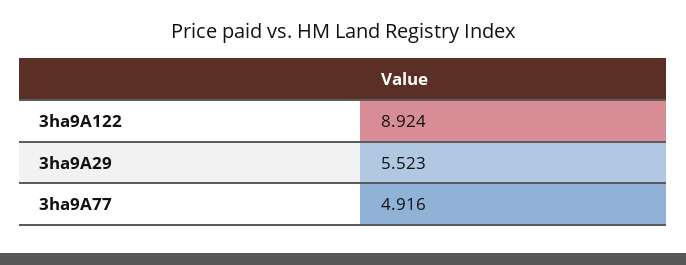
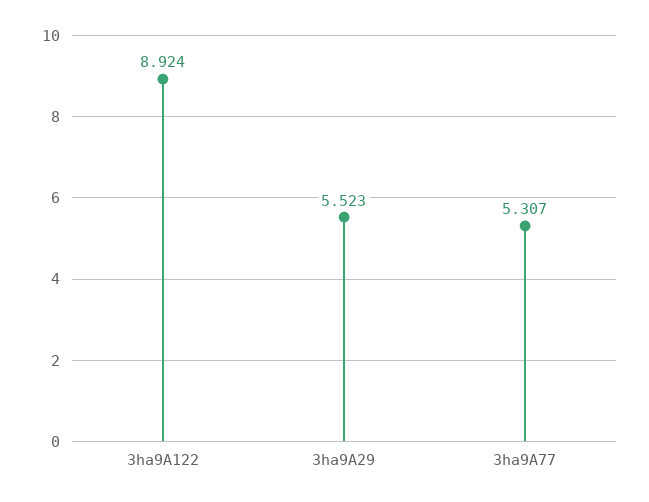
3ha9A77: 4.916 -> 5.307

